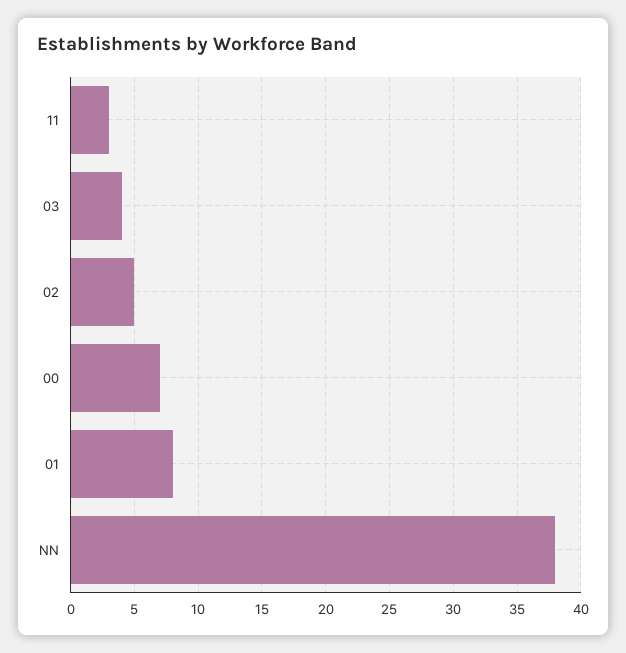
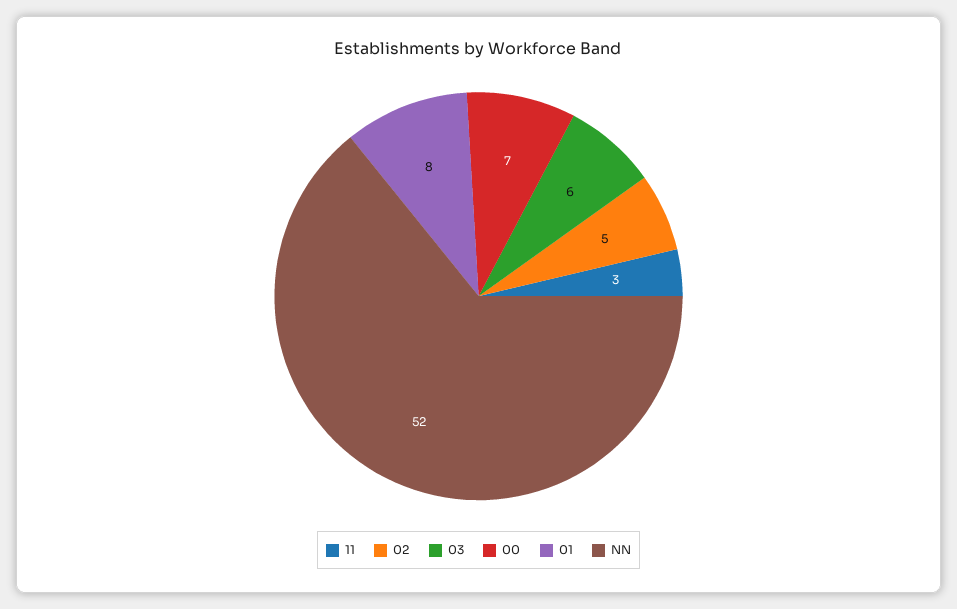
03: 4 -> 6
NN: 38 -> 52

